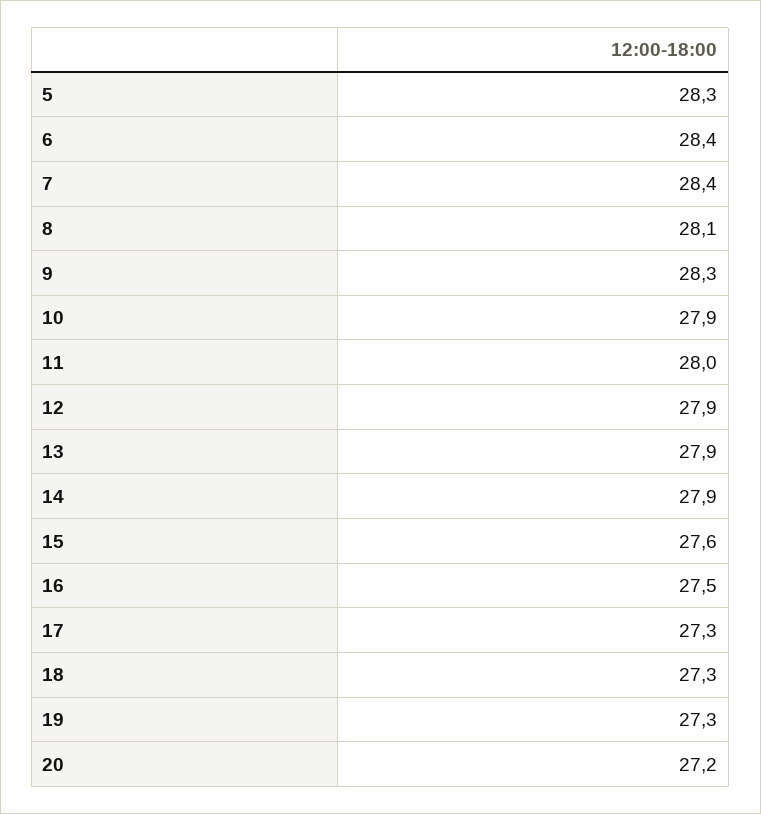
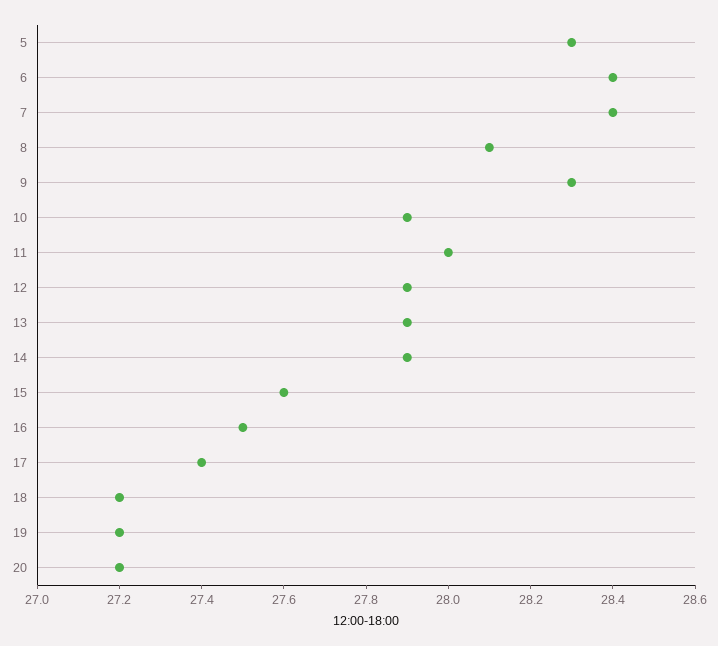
17: 27.3 -> 27.4
18: 27.3 -> 27.2
19: 27.3 -> 27.2

